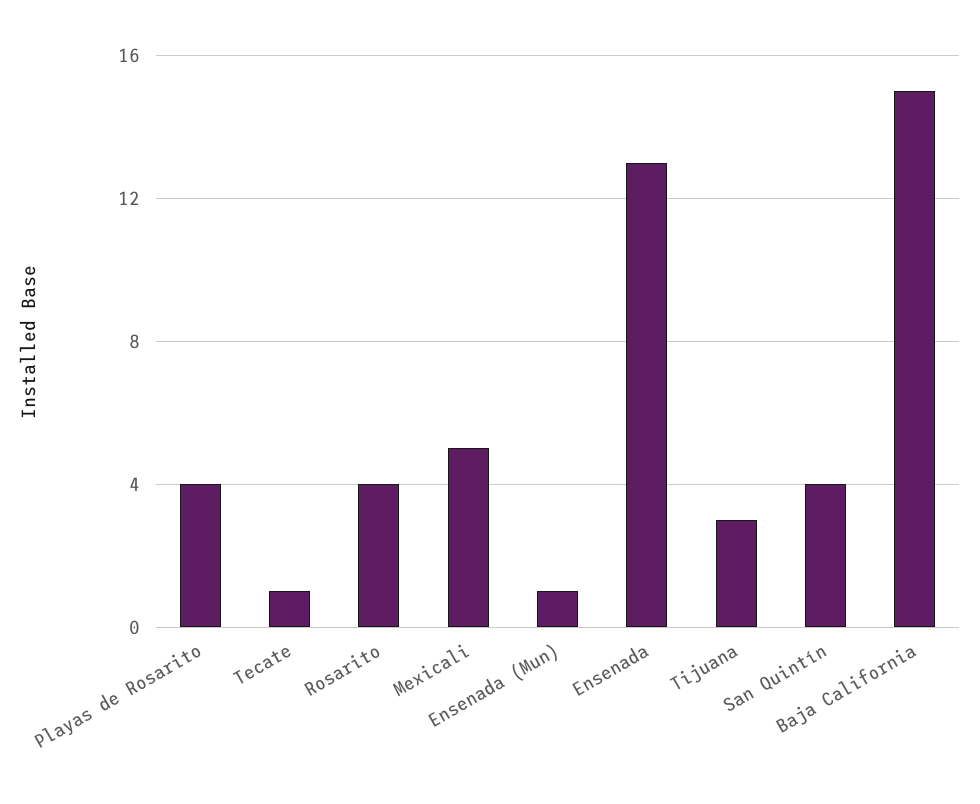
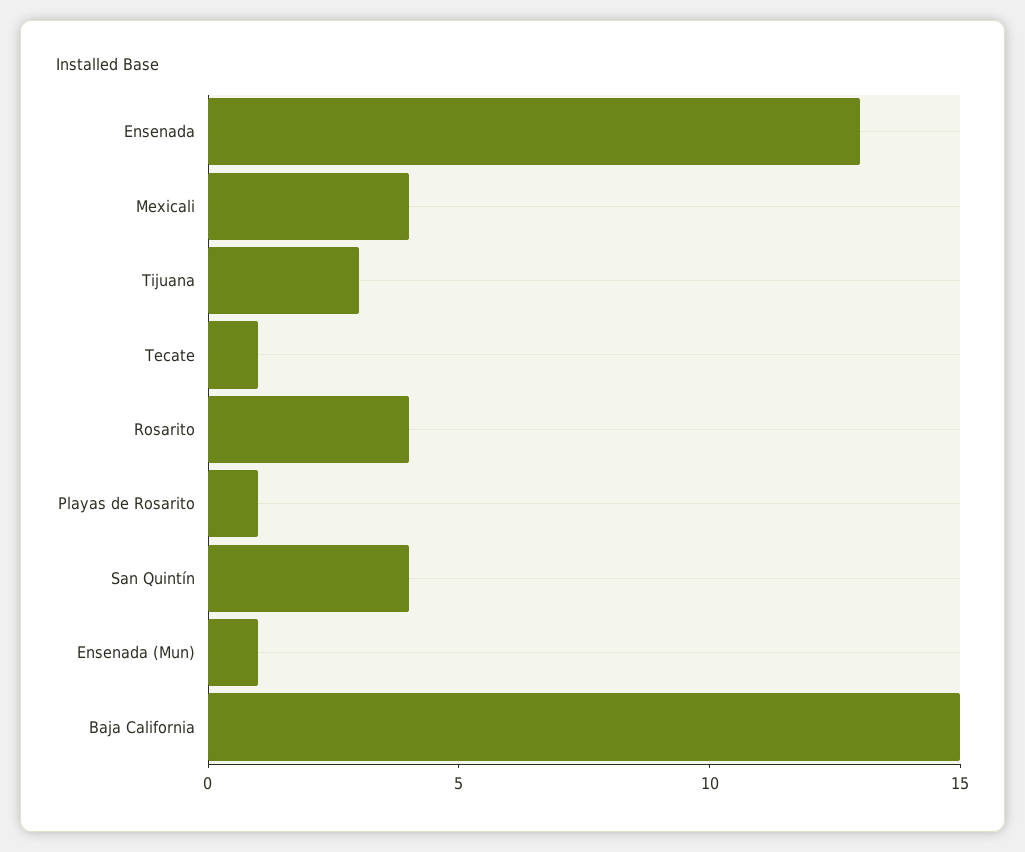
Playas de Rosarito: 4 -> 1
Mexicali: 5 -> 4

